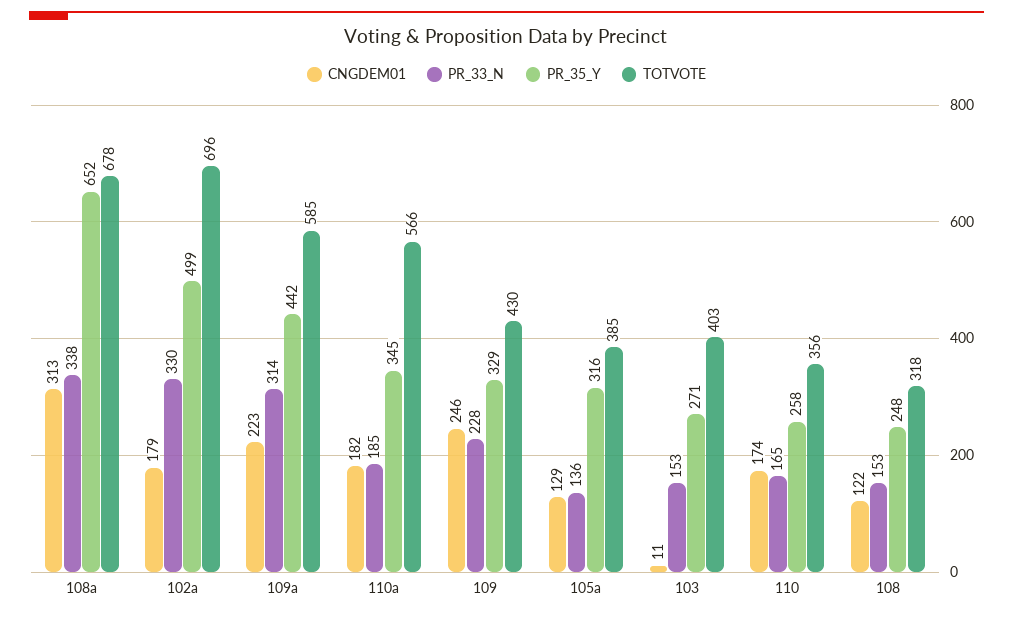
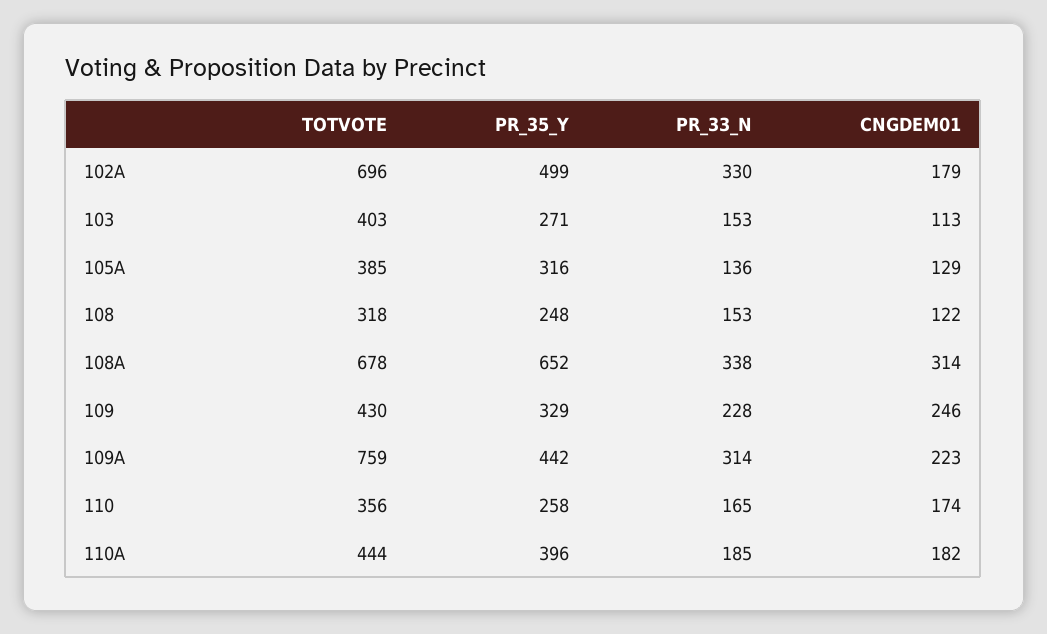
CNGDEM01, 108a: 313 -> 314
TOTVOTE, 109a: 585 -> 759
PR_35_Y, 110a: 345 -> 396
TOTVOTE, 110a: 566 -> 444
CNGDEM01, 103: 11 -> 113

